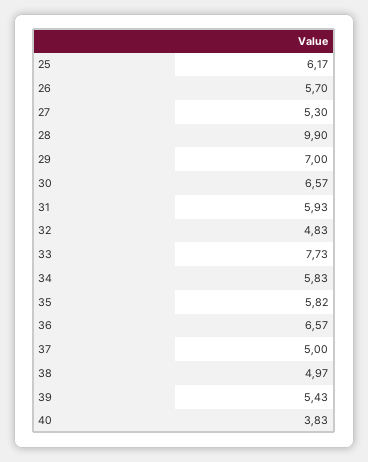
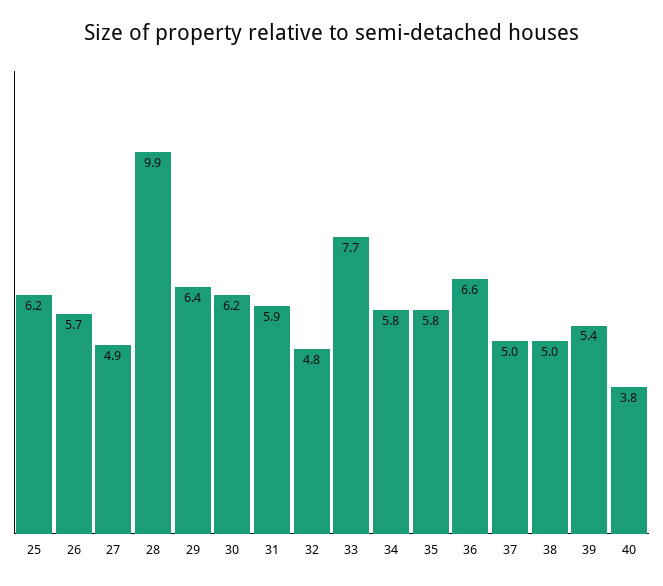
27: 5.3 -> 4.9
29: 7 -> 6.4
30: 6.57 -> 6.2

